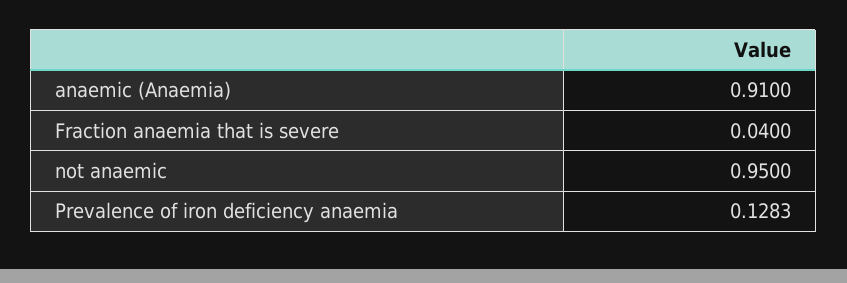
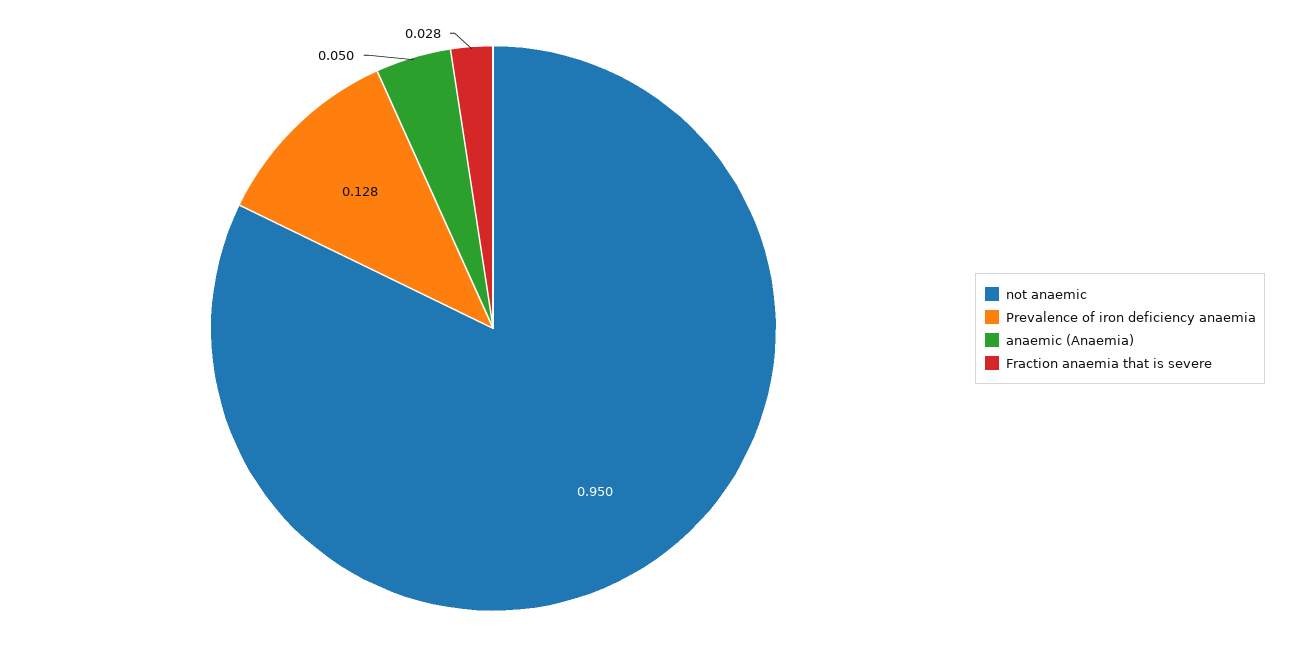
anaemic (Anaemia): 0.91 -> 0.05
Fraction anaemia that is severe: 0.04 -> 0.028

